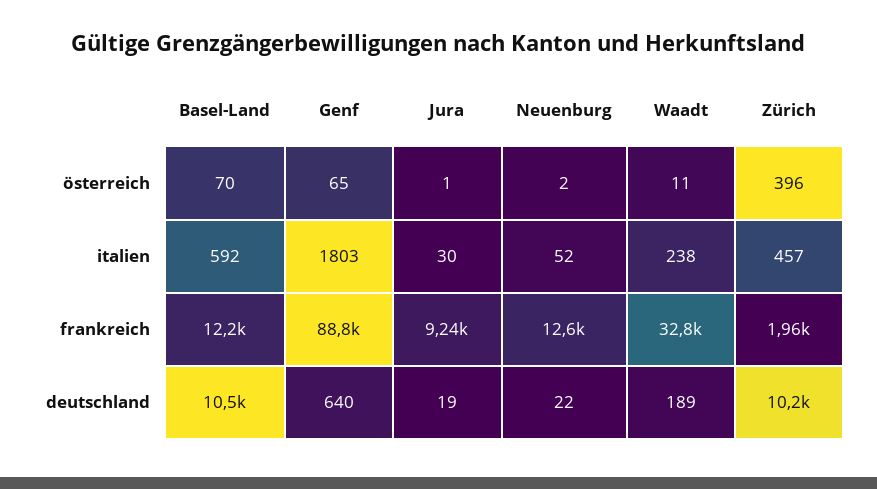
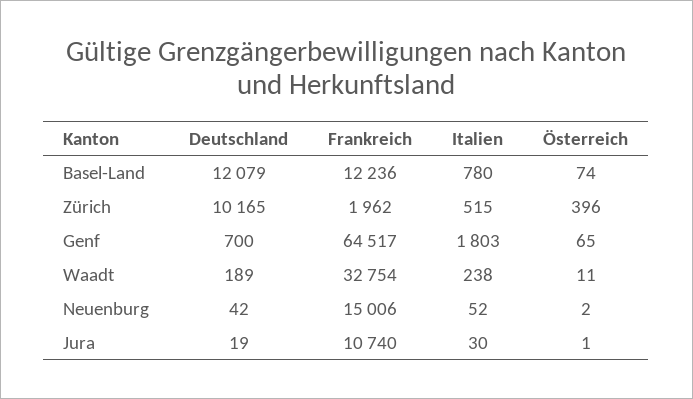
Basel-Land, österreich: 70 -> 74
Basel-Land, italien: 592 -> 780
Zürich, italien: 457 -> 515
Genf, frankreich: 88800 -> 64517
Jura, frankreich: 9240 -> 10740
Neuenburg, frankreich: 12600 -> 15006
Basel-Land, deutschland: 10500 -> 12079
Genf, deutschland: 640 -> 700
Neuenburg, deutschland: 22 -> 42

